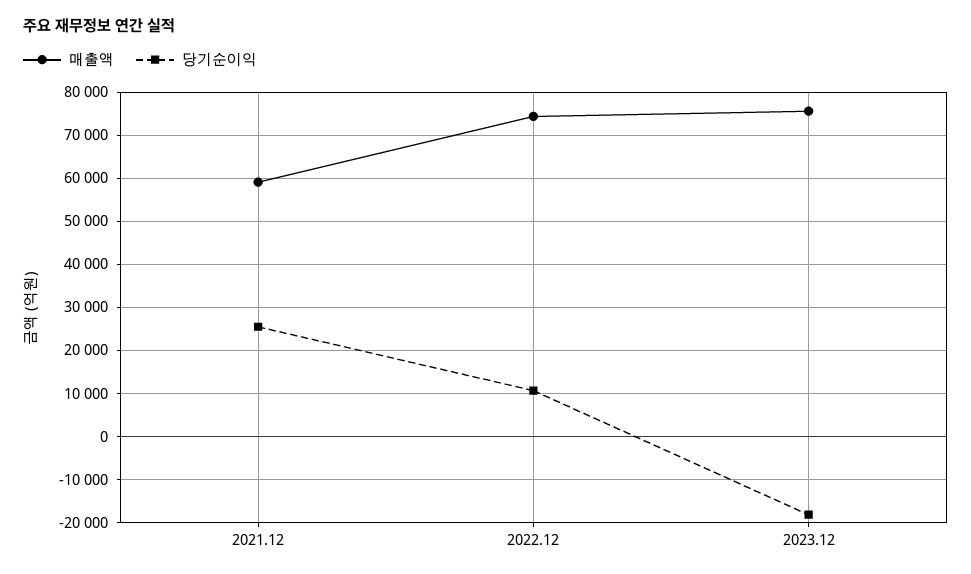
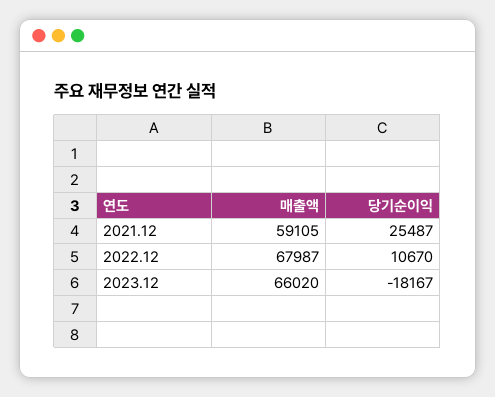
매출액, 2022.12: 74000 -> 67987
매출액, 2023.12: 76000 -> 66020

